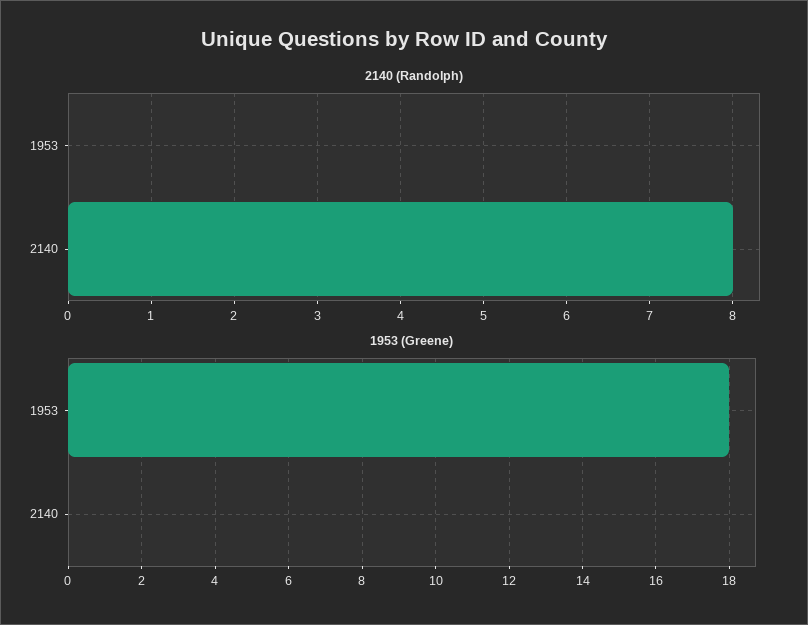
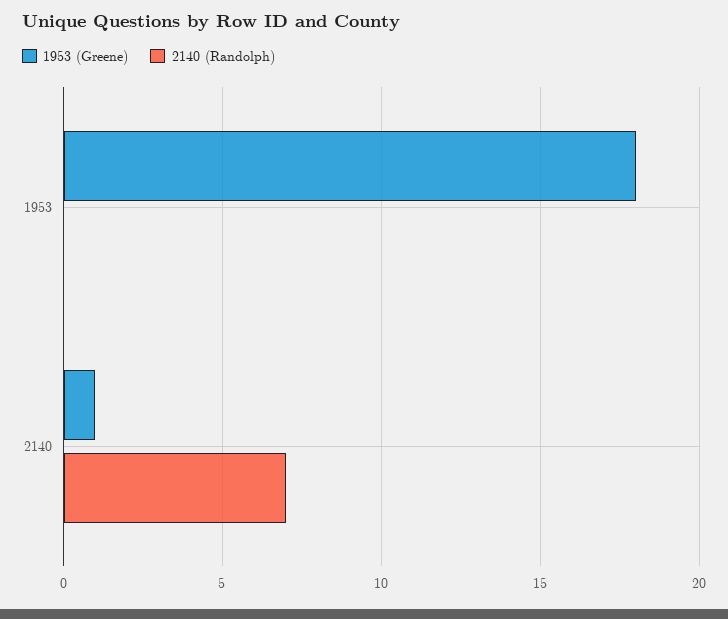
2140 (Randolph), 2140: 8 -> 7
1953 (Greene), 2140: 0 -> 1

